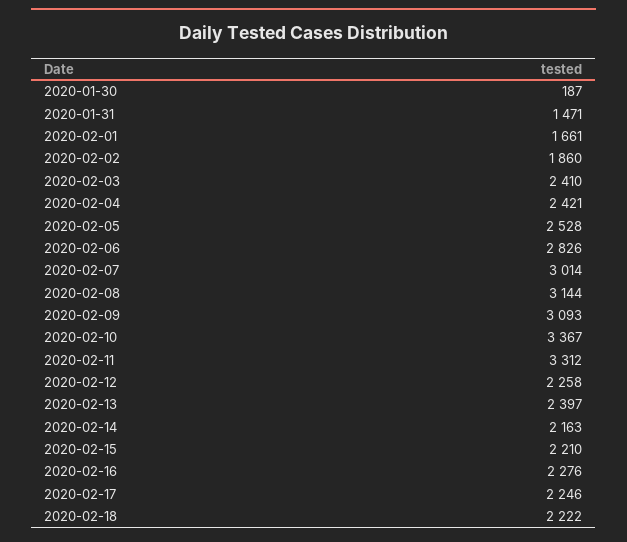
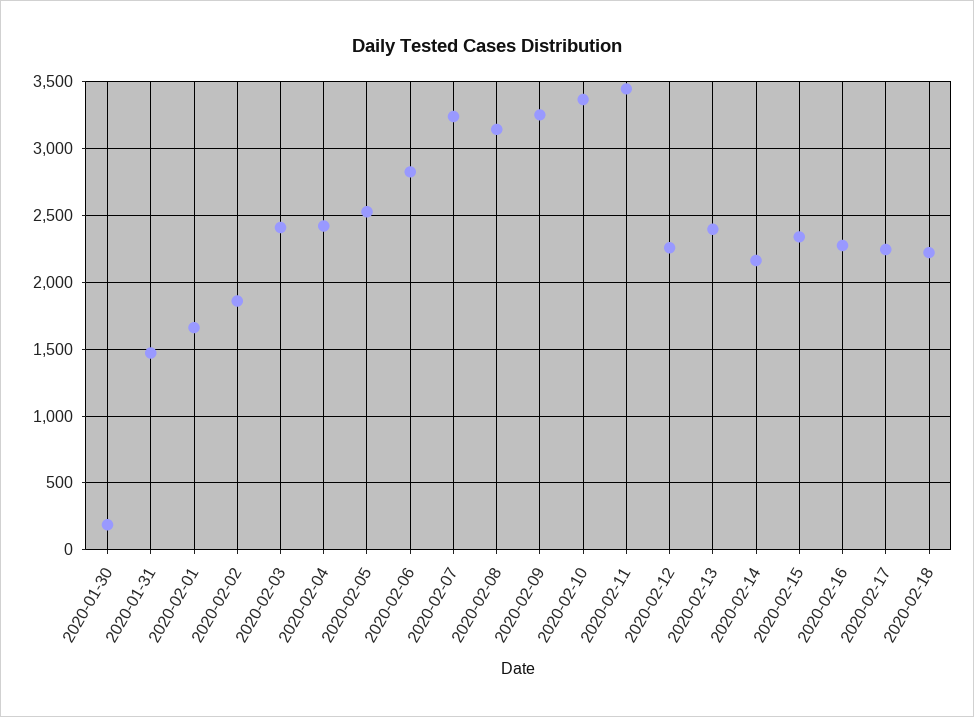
2020-02-07: 3014 -> 3250
2020-02-09: 3093 -> 3250
2020-02-11: 3312 -> 3450
2020-02-15: 2210 -> 2350

